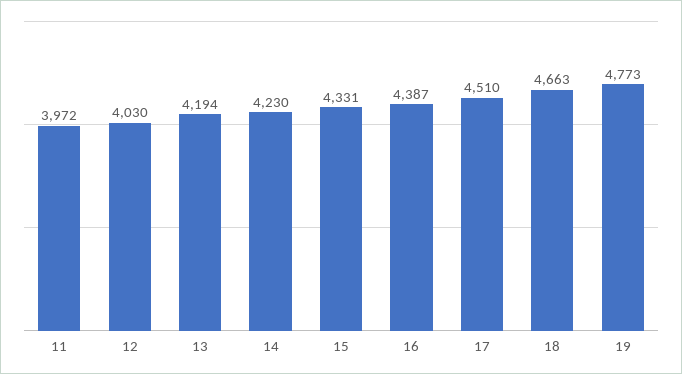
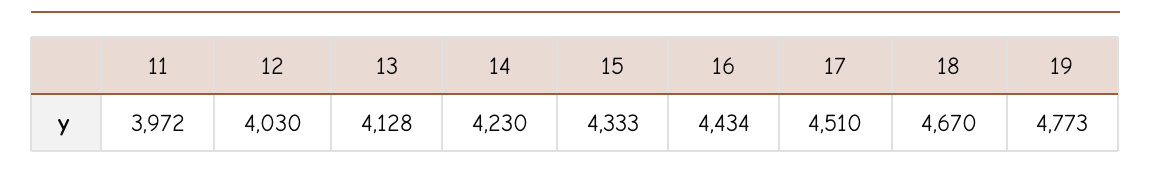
13: 4194 -> 4128
15: 4331 -> 4333
16: 4387 -> 4434
18: 4663 -> 4670

